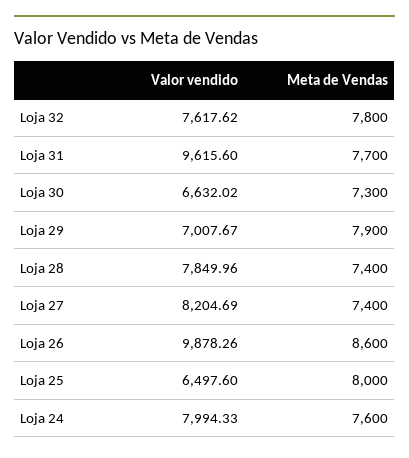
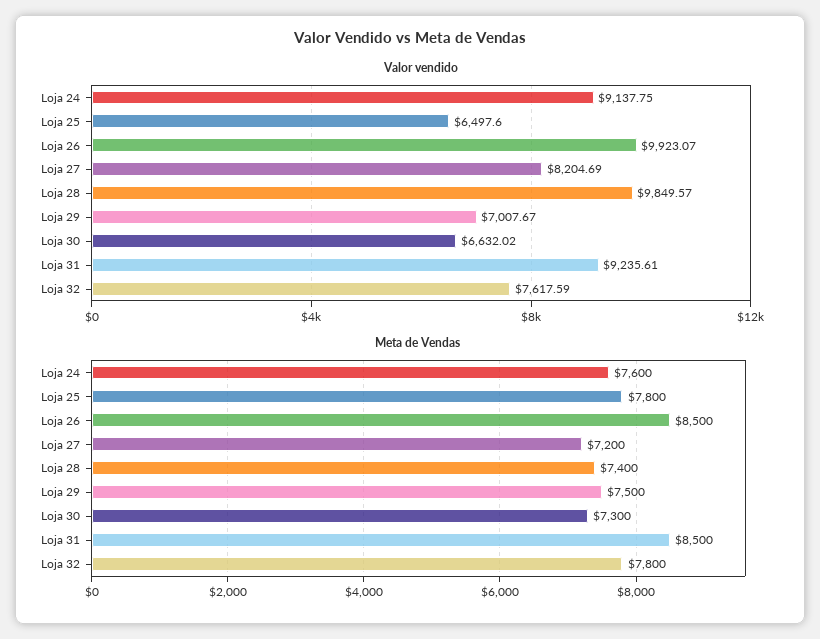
Valor vendido, Loja 32: 7617.62 -> 7617.59
Valor vendido, Loja 31: 9615.6 -> 9235.61
Meta de Vendas, Loja 31: 7700 -> 8500
Meta de Vendas, Loja 29: 7900 -> 7500
Valor vendido, Loja 28: 7849.96 -> 9849.57
Meta de Vendas, Loja 27: 7400 -> 7200
Valor vendido, Loja 26: 9878.26 -> 9923.07
Meta de Vendas, Loja 26: 8600 -> 8500
Meta de Vendas, Loja 25: 8000 -> 7800
Valor vendido, Loja 24: 7994.33 -> 9137.75

